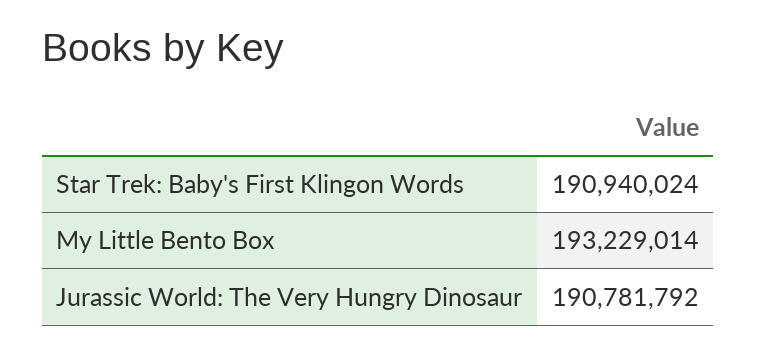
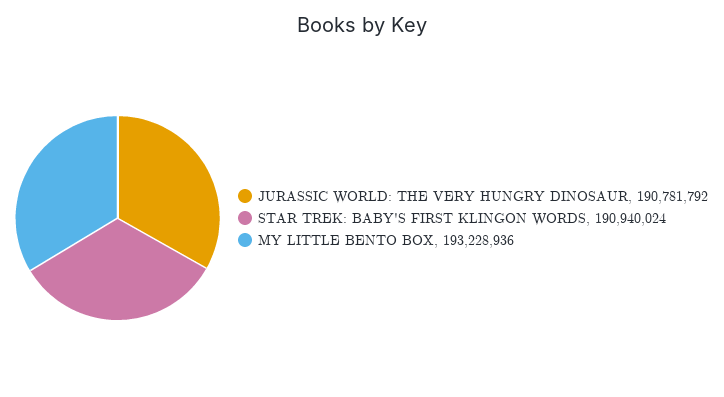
My Little Bento Box: 193229014 -> 193228936

